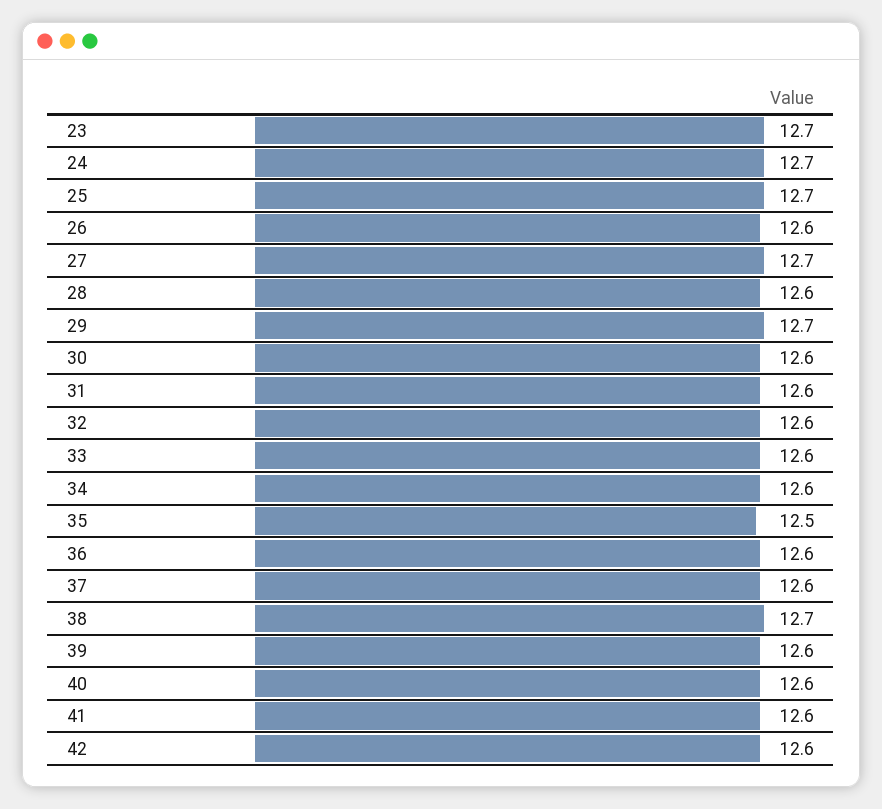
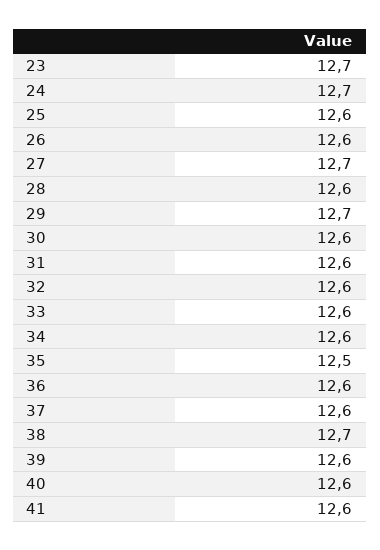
25: 12.7 -> 12.6
42: 12.6 -> none

